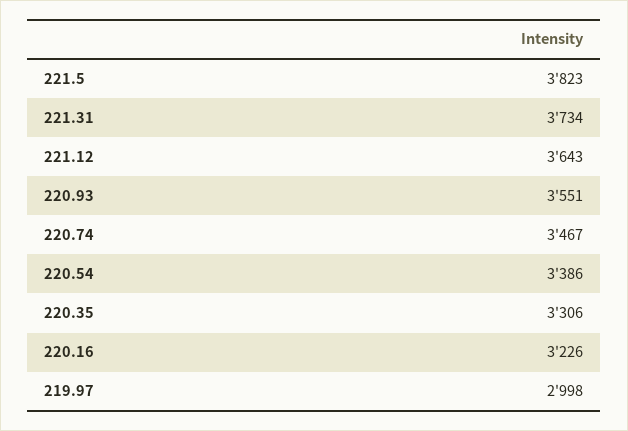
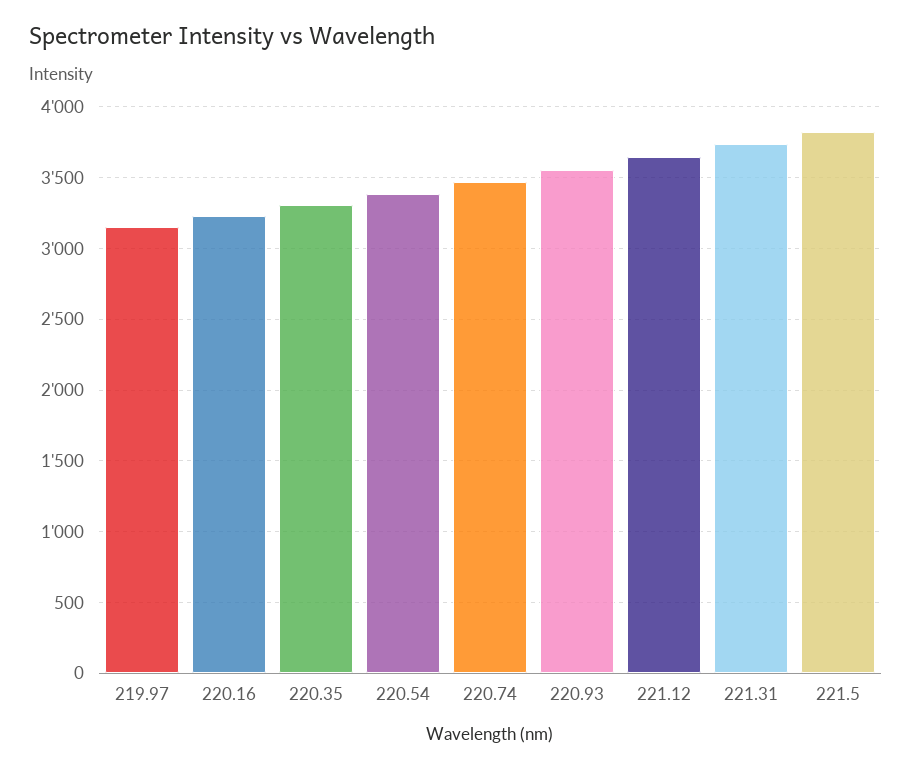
219.97: 2998 -> 3150

